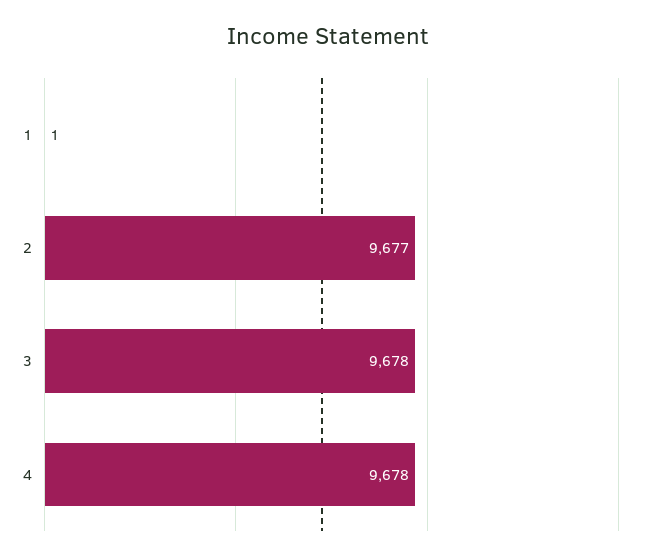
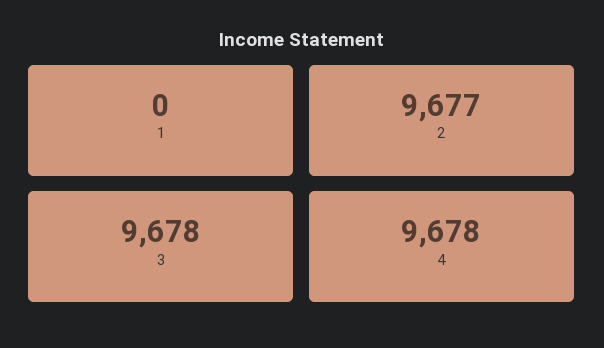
1: 1 -> 0

